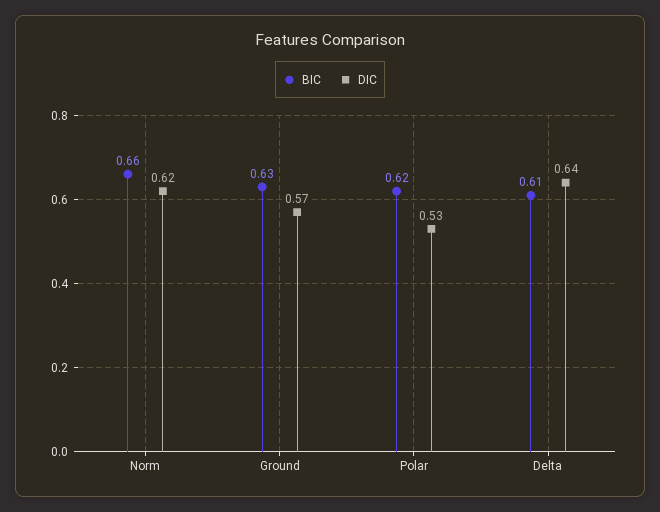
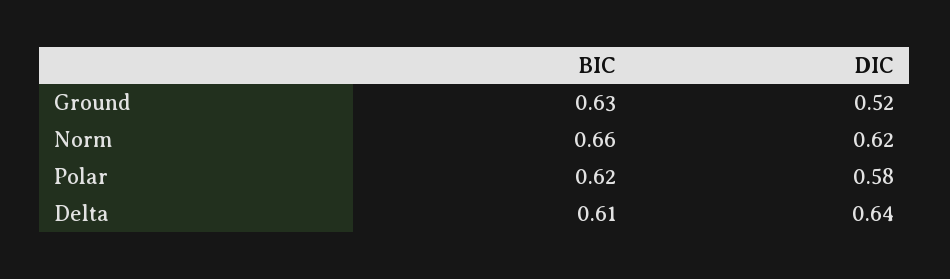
DIC, Ground: 0.57 -> 0.52
DIC, Polar: 0.53 -> 0.58

